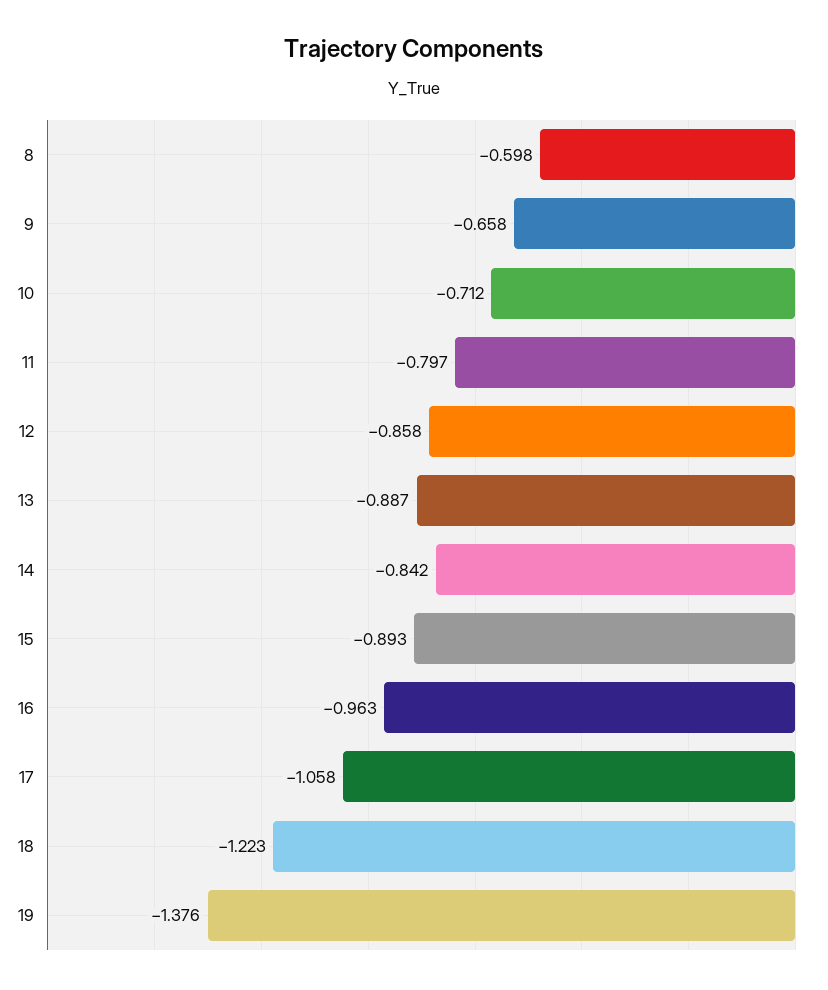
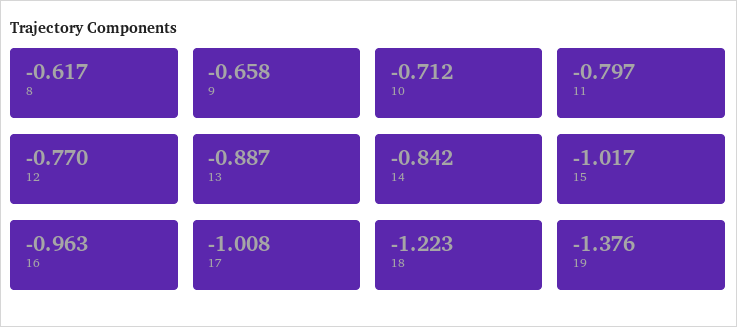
8: -0.598 -> -0.617
12: -0.858 -> -0.77
15: -0.893 -> -1.017
17: -1.058 -> -1.008

